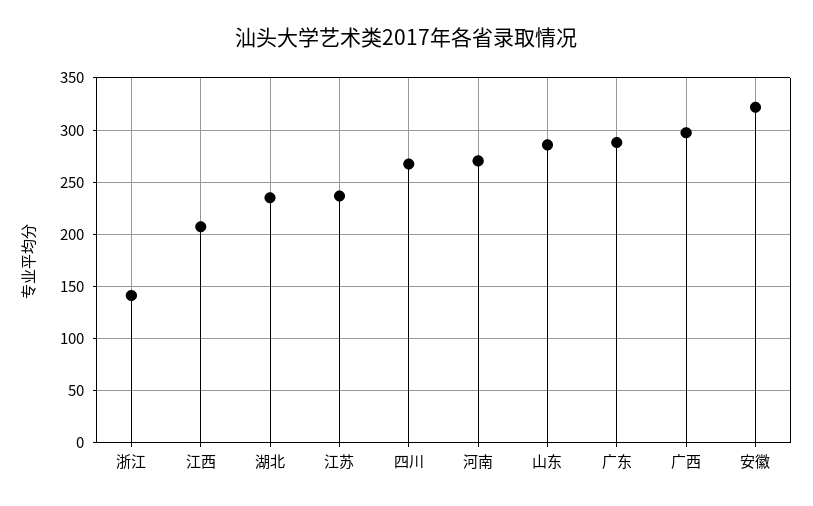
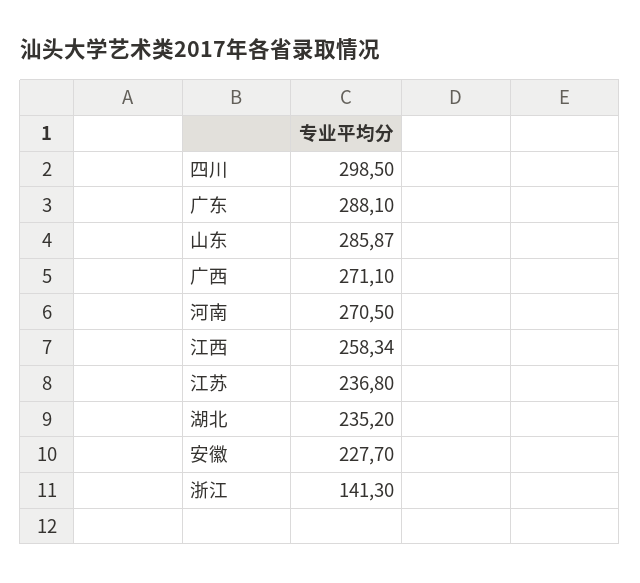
江西: 210 -> 258.34
四川: 270 -> 298.5
广西: 300 -> 271.1
安徽: 320 -> 227.7

